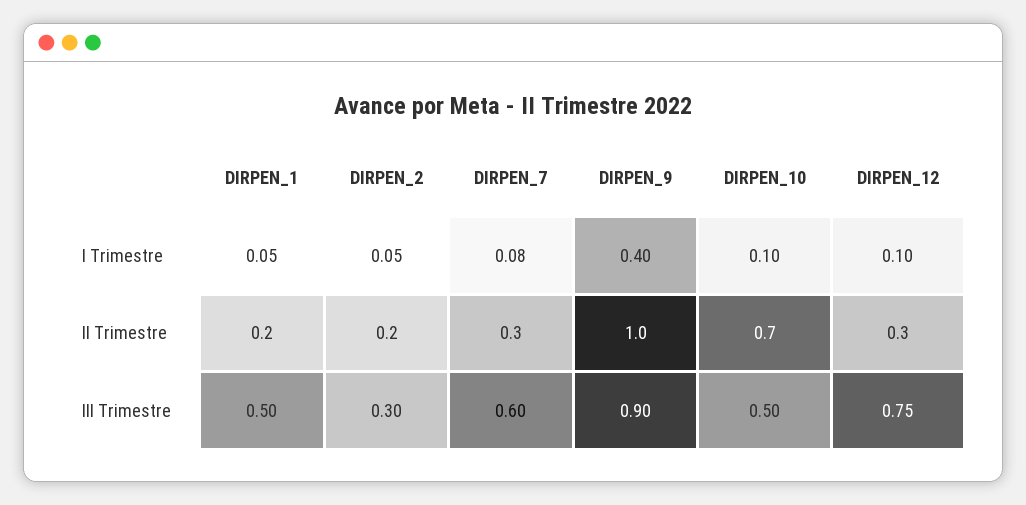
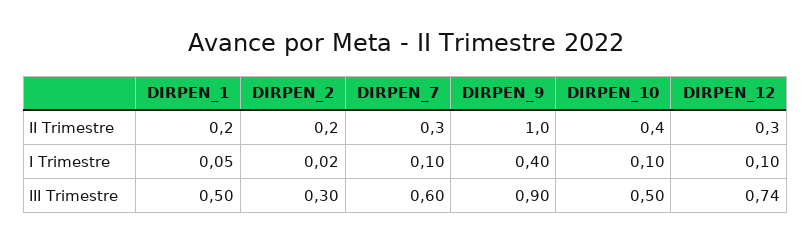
DIRPEN_2, I Trimestre: 0.05 -> 0.02
DIRPEN_7, I Trimestre: 0.08 -> 0.1
DIRPEN_10, II Trimestre: 0.7 -> 0.4
DIRPEN_12, III Trimestre: 0.75 -> 0.74

